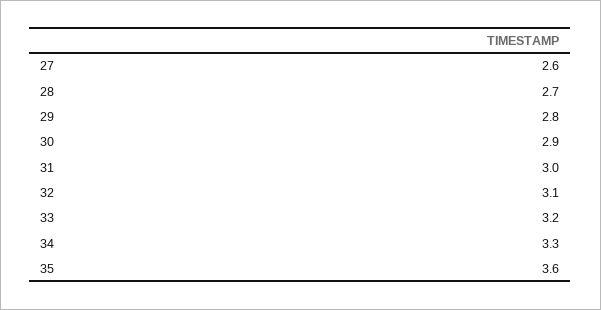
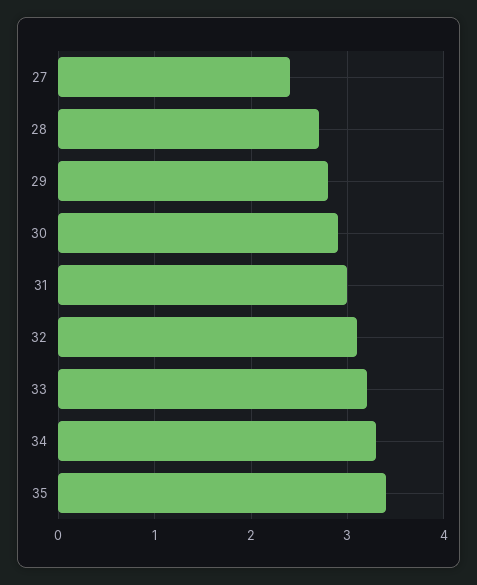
27: 2.6 -> 2.4
35: 3.6 -> 3.4

